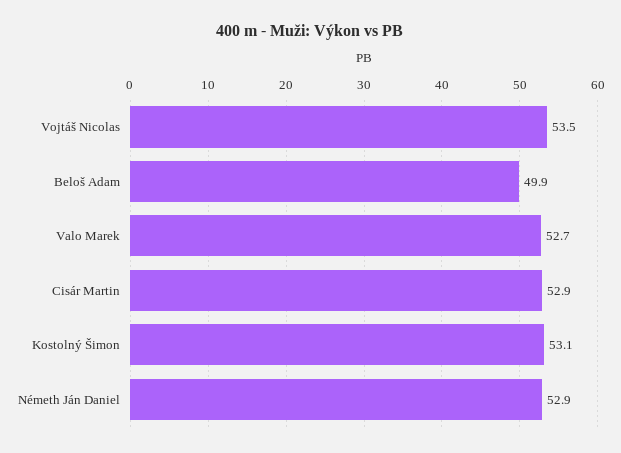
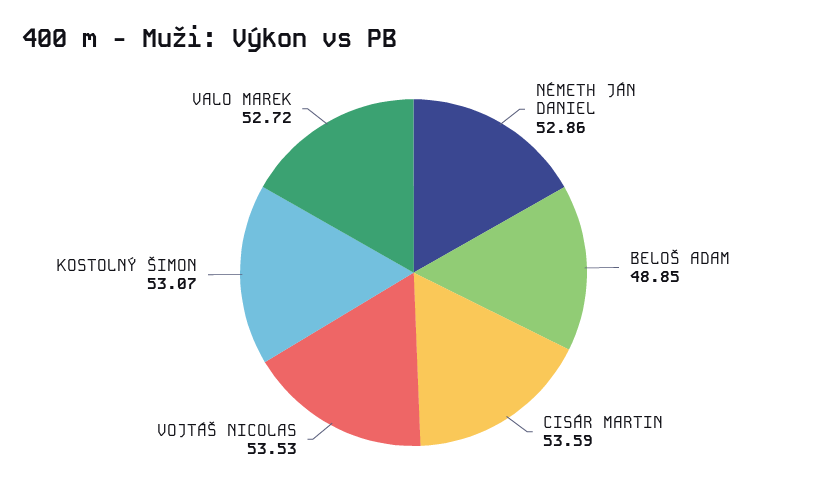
Beloš Adam: 49.9 -> 48.85
Cisár Martin: 52.9 -> 53.59

